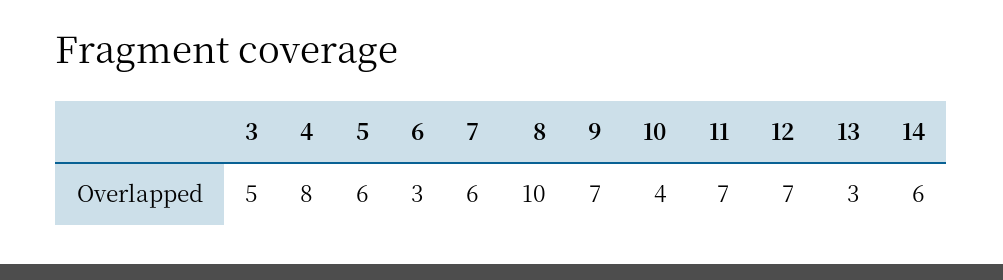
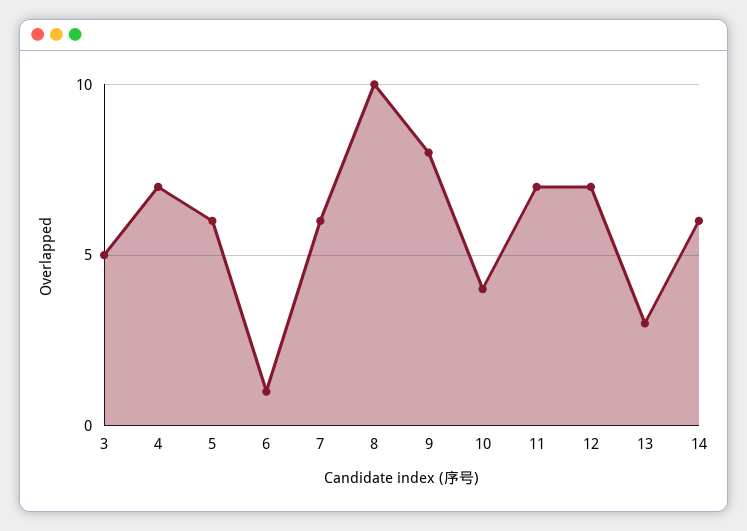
4: 8 -> 7
6: 3 -> 1
9: 7 -> 8

